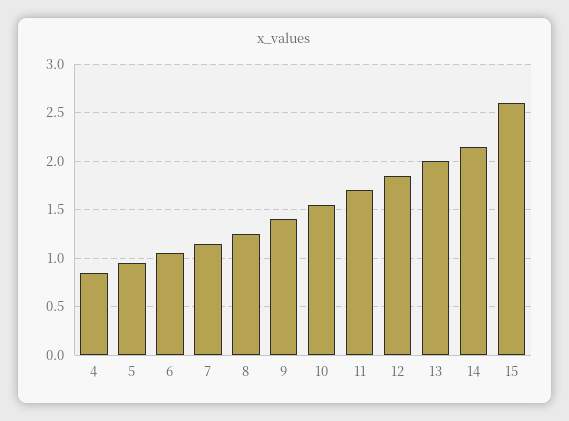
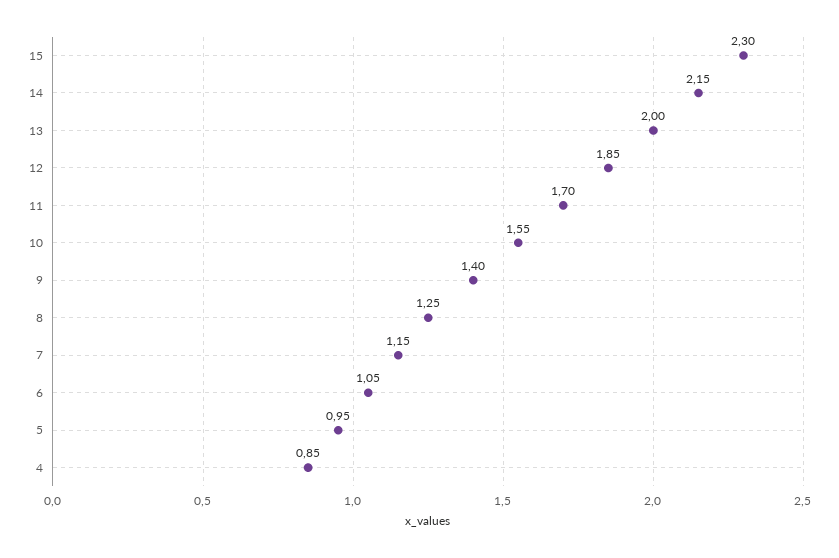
15: 2.6 -> 2.3

